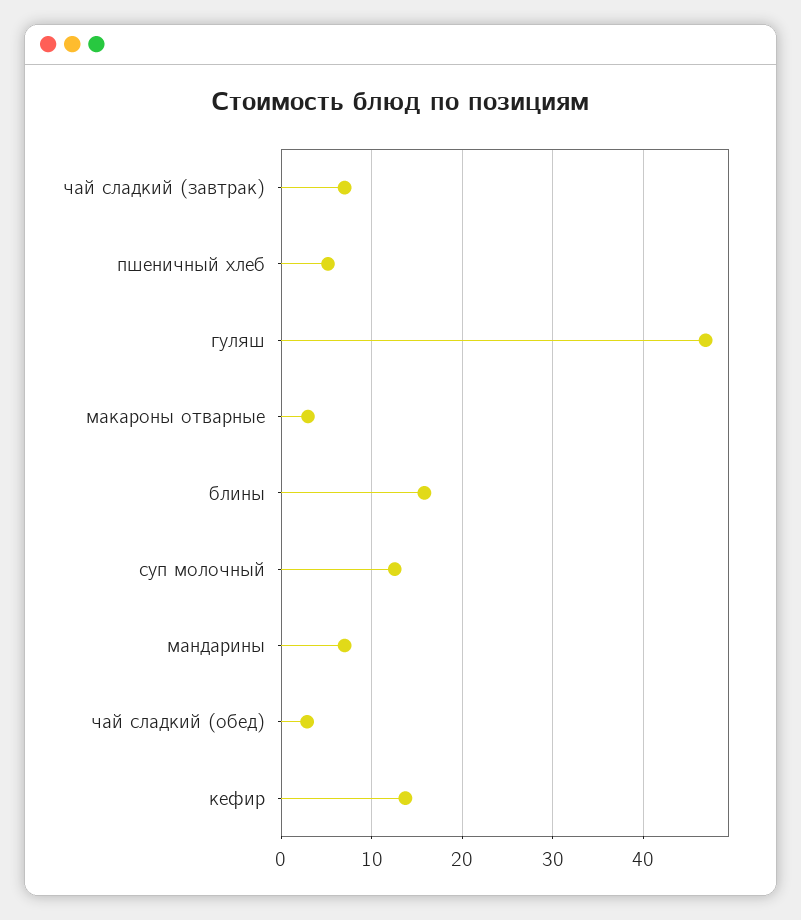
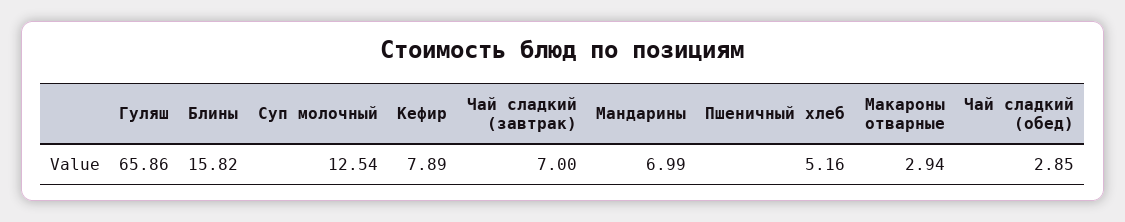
гуляш: 47 -> 65.86
кефир: 14 -> 7.89

